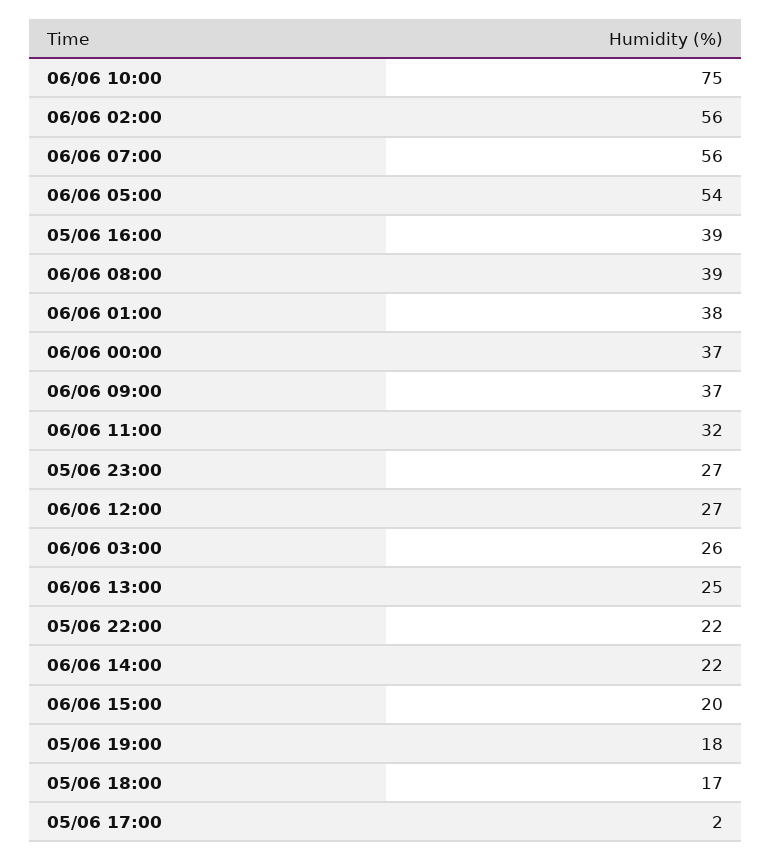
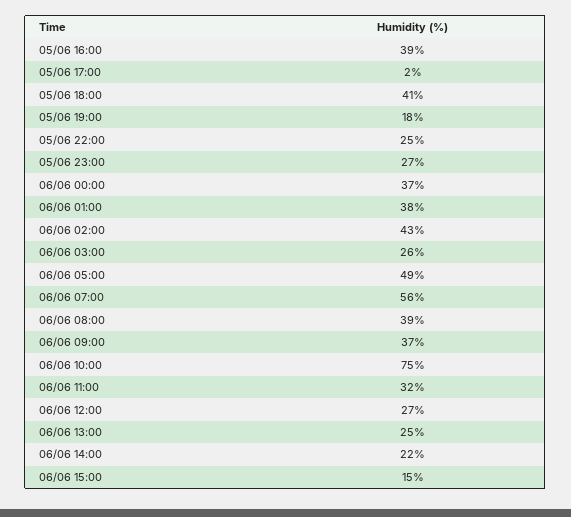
06/06 02:00: 56 -> 43
06/06 05:00: 54 -> 49
05/06 22:00: 22 -> 25
06/06 15:00: 20 -> 15
05/06 18:00: 17 -> 41

